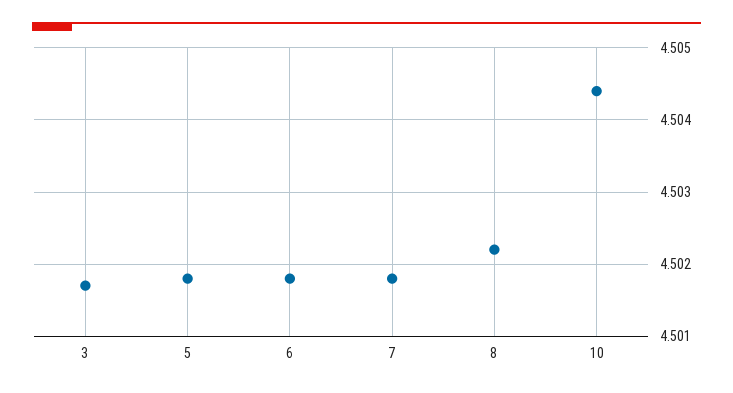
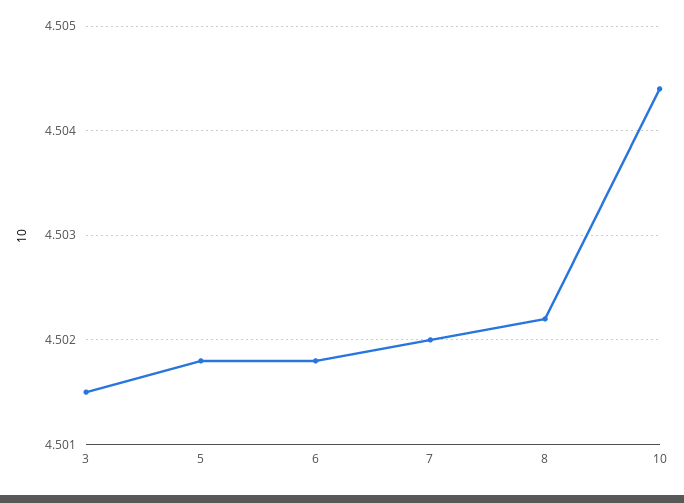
3: 4.5017 -> 4.5015
7: 4.5018 -> 4.502

